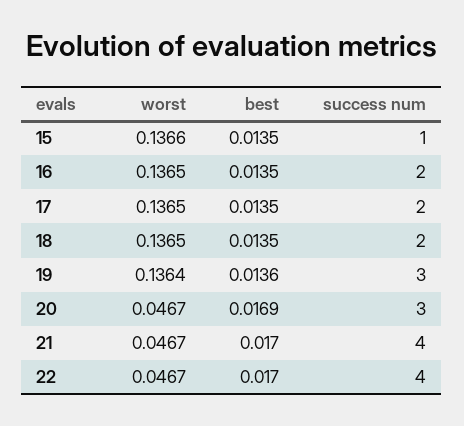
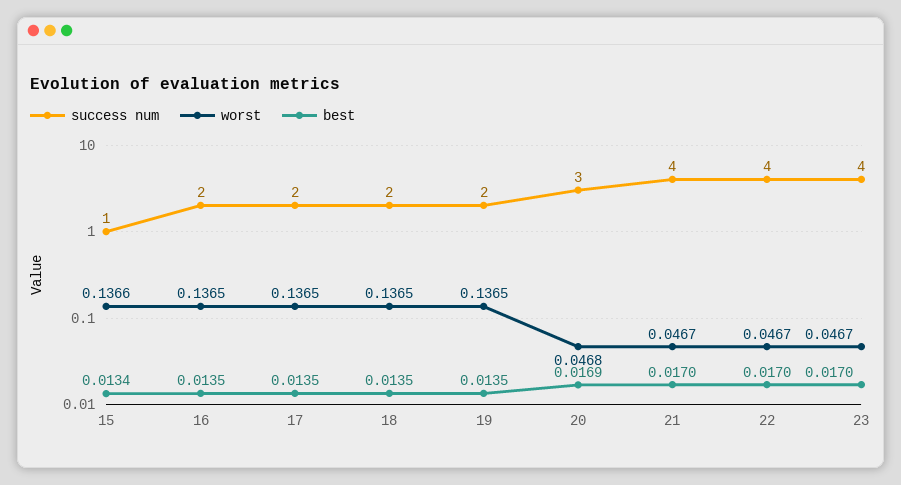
best, 15: 0.0135 -> 0.0134
worst, 19: 0.1364 -> 0.1365
best, 19: 0.0136 -> 0.0135
success num, 19: 3 -> 2
worst, 20: 0.0467 -> 0.0468
success num, 23: none -> 4
worst, 23: none -> 0.0467
best, 23: none -> 0.017

